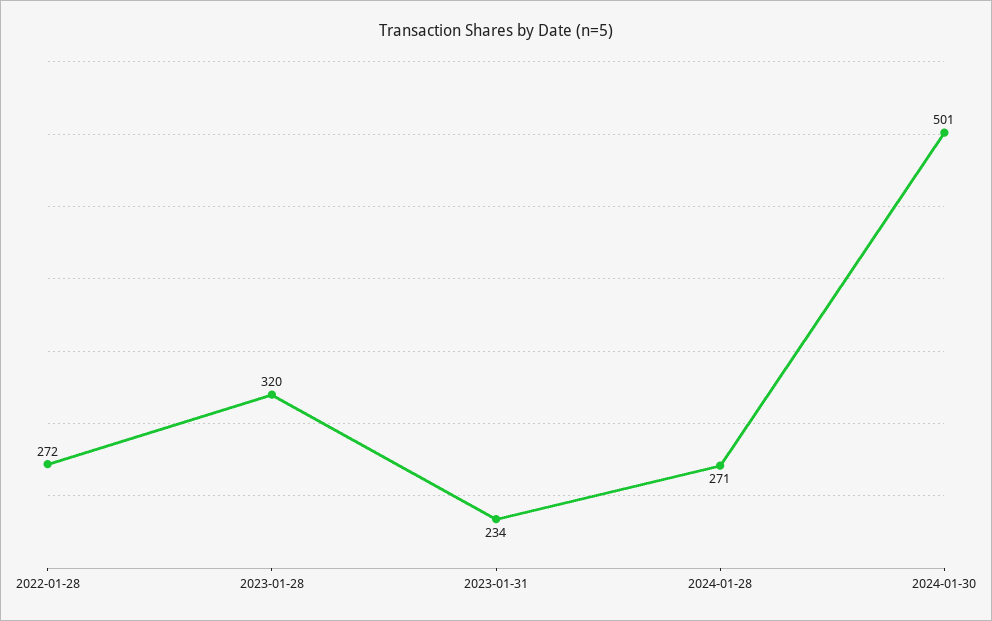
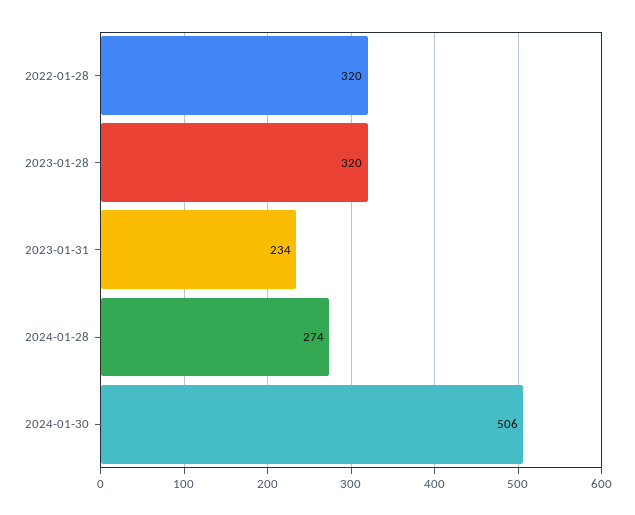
2022-01-28: 272 -> 320
2024-01-28: 271 -> 274
2024-01-30: 501 -> 506

